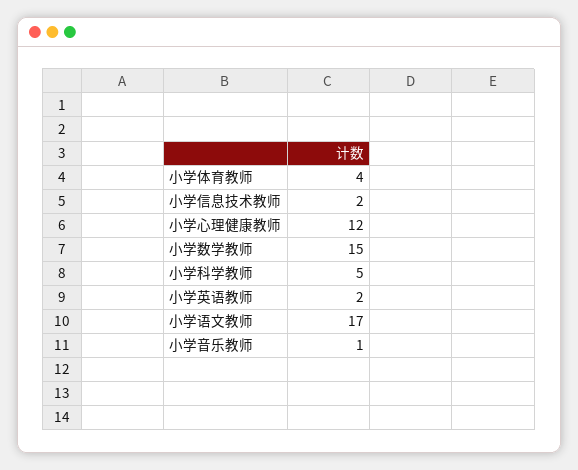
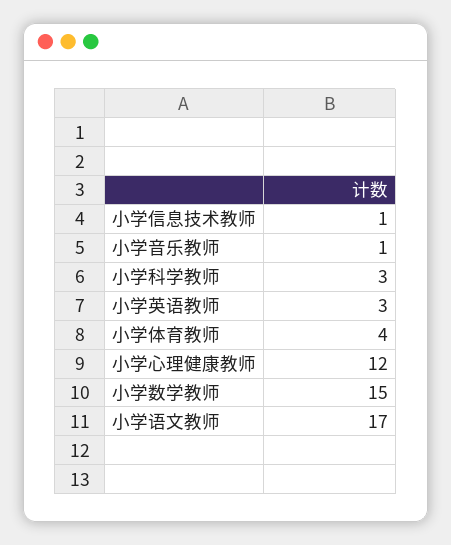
小学信息技术教师: 2 -> 1
小学科学教师: 5 -> 3
小学英语教师: 2 -> 3

